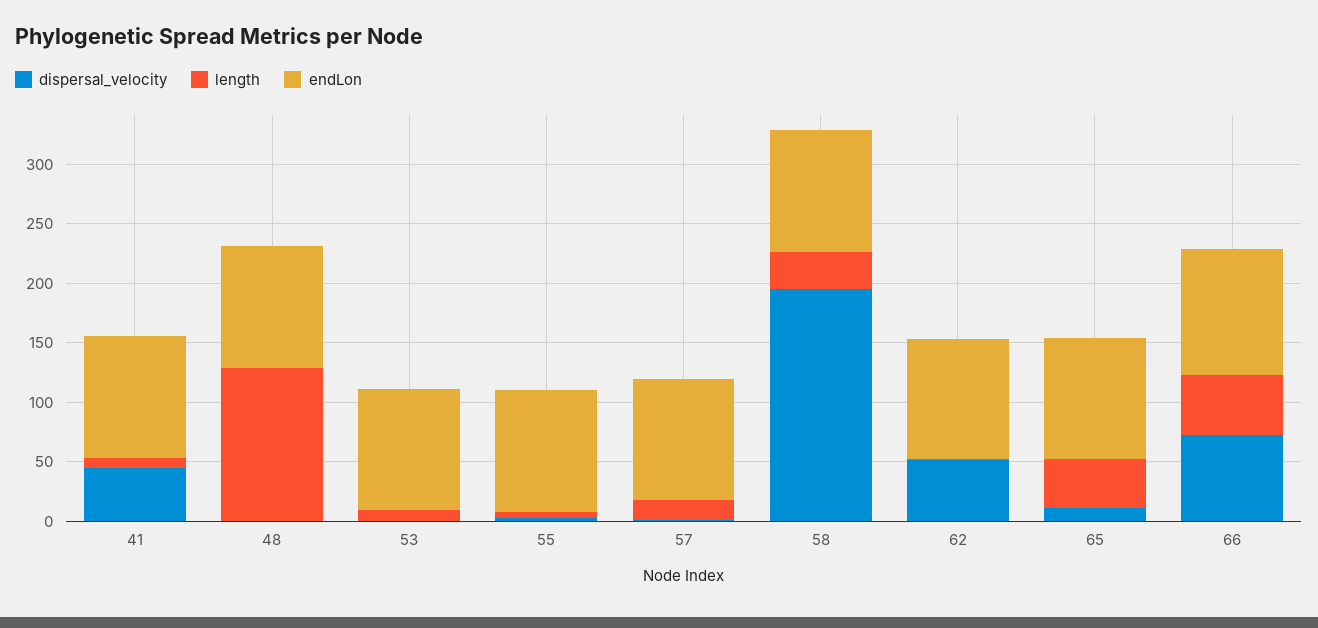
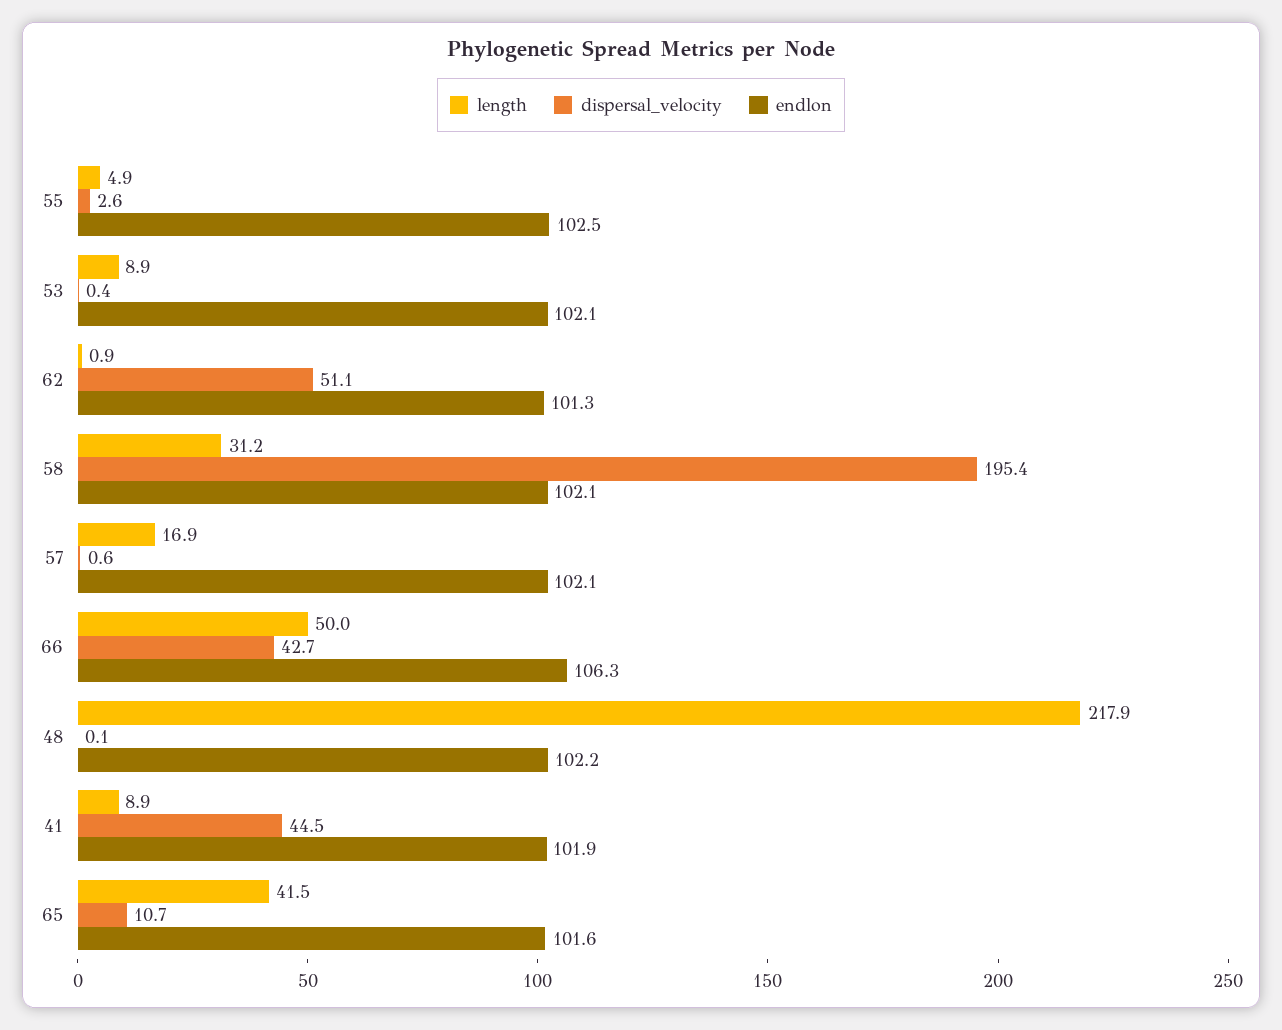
length, 48: 130 -> 217.9
dispersal_velocity, 66: 70 -> 42.7

